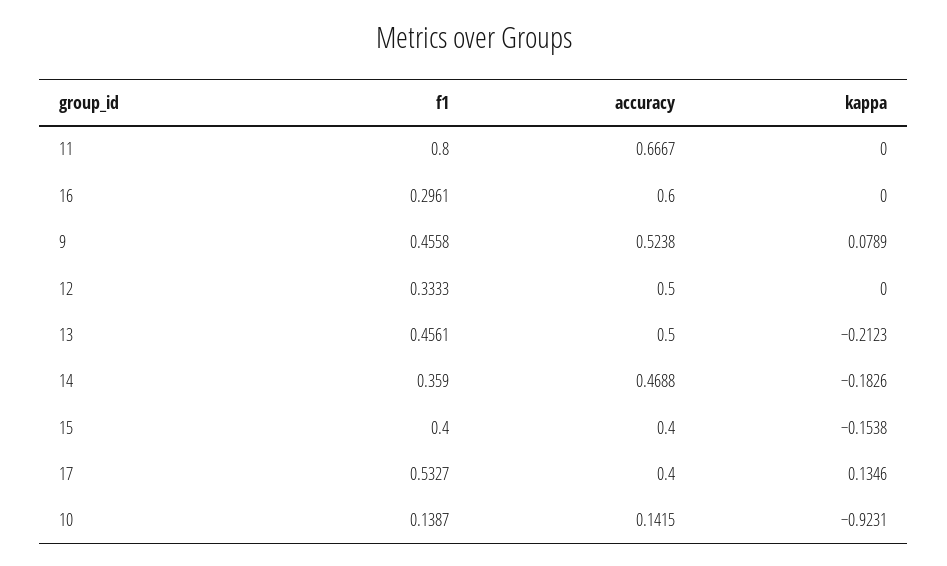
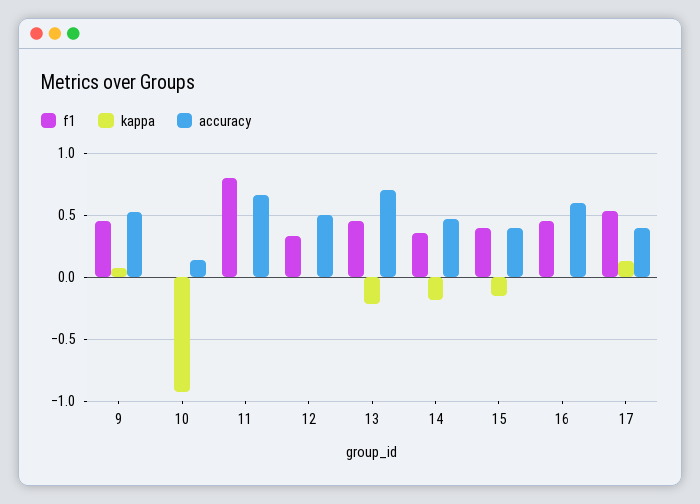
f1, 16: 0.2961 -> 0.45
accuracy, 13: 0.5 -> 0.7
f1, 10: 0.1387 -> 0

